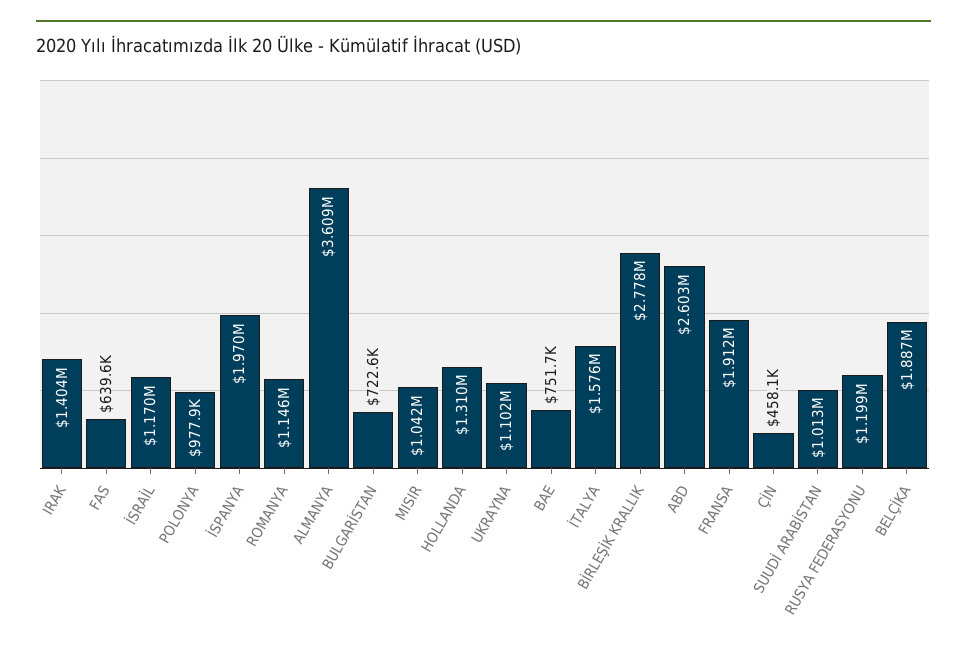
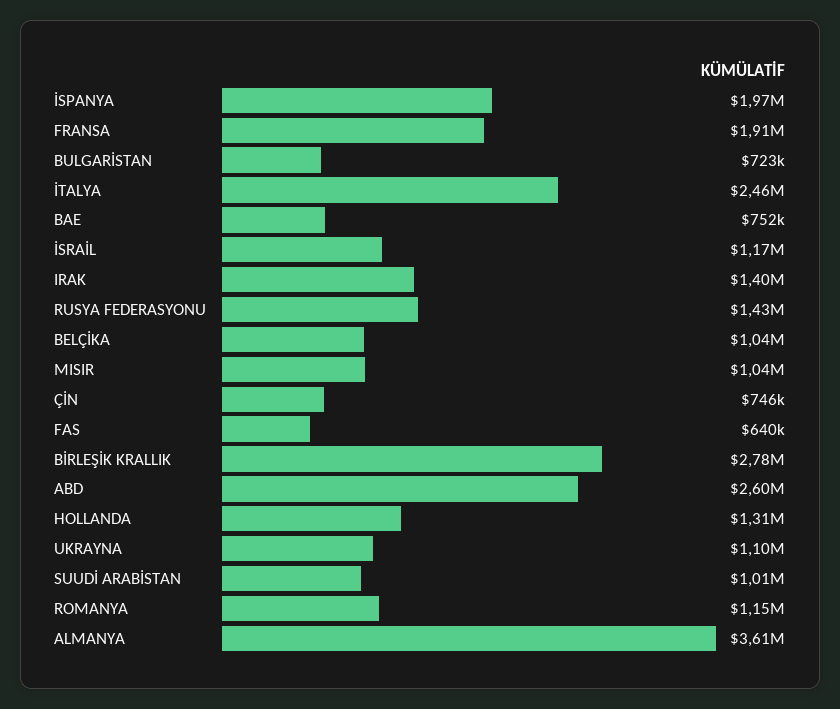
POLONYA: 977900 -> none
İTALYA: 1576000 -> 2460000
ÇİN: 458100 -> 746000
RUSYA FEDERASYONU: 1199000 -> 1430000
BELÇİKA: 1887000 -> 1040000

